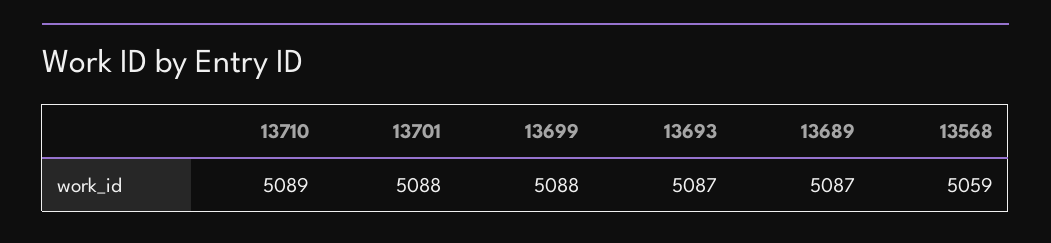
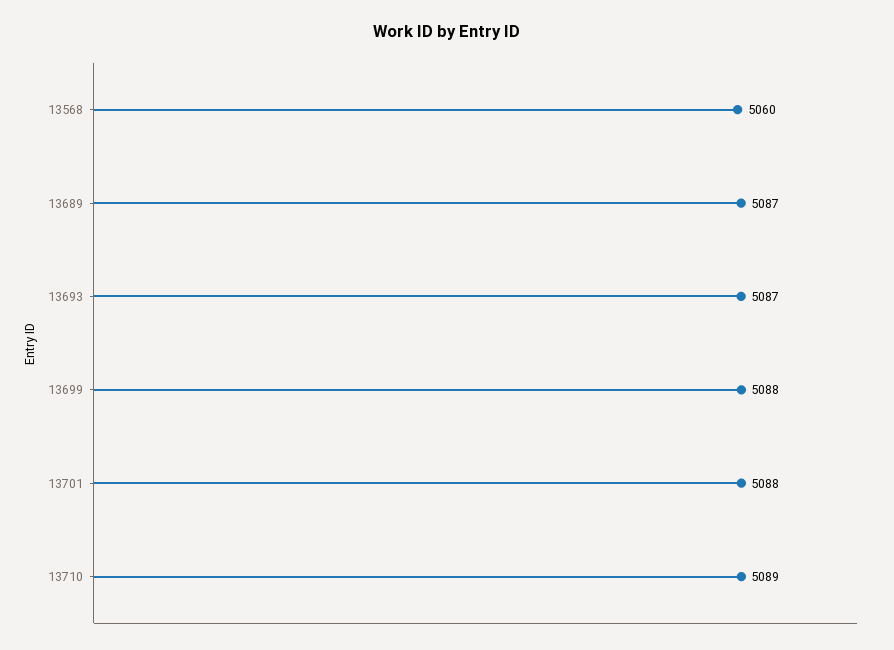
13568: 5059 -> 5060

